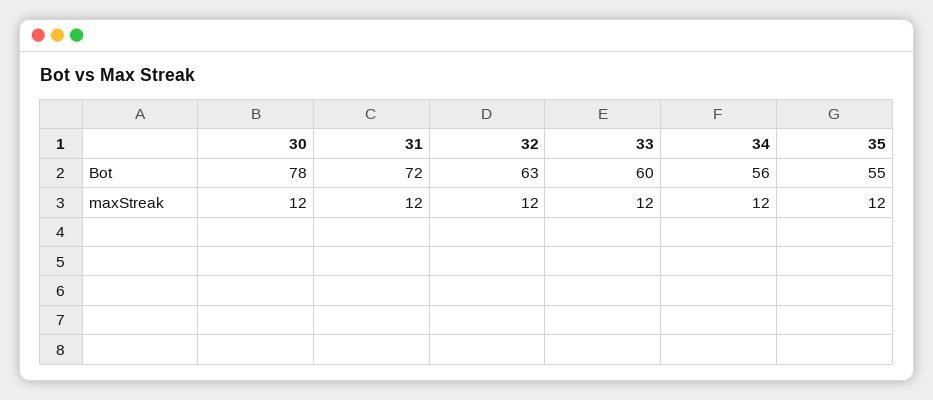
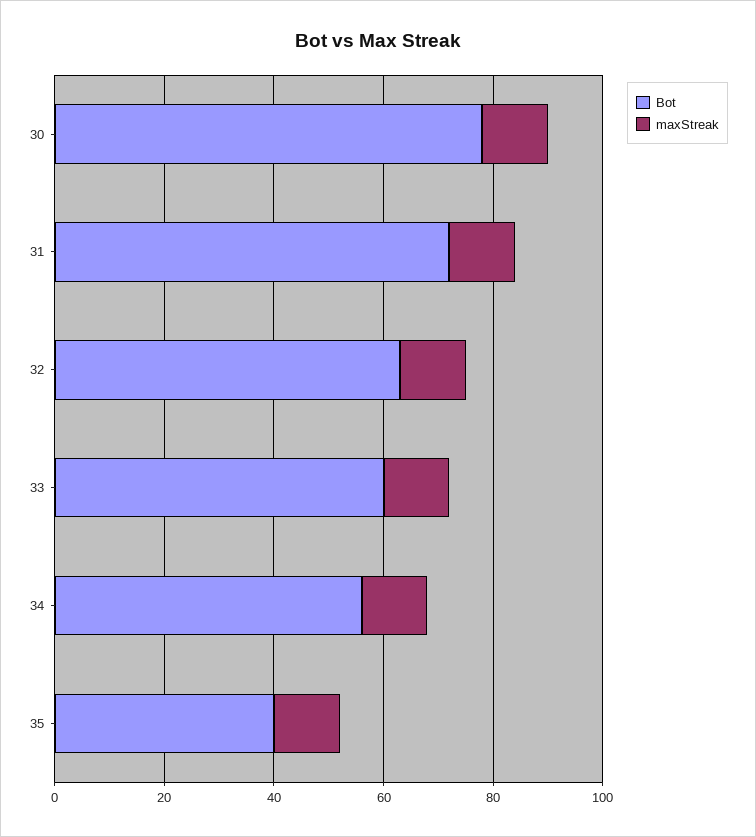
Bot, 35: 55 -> 40

